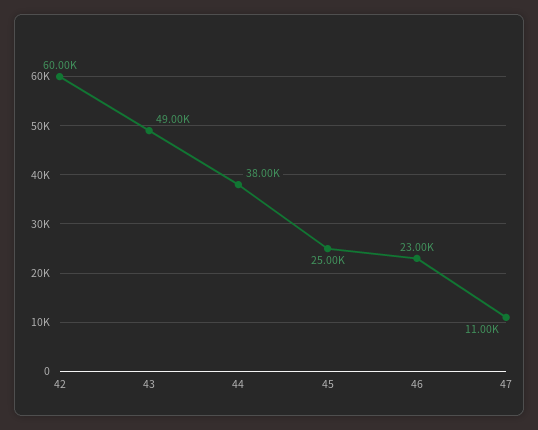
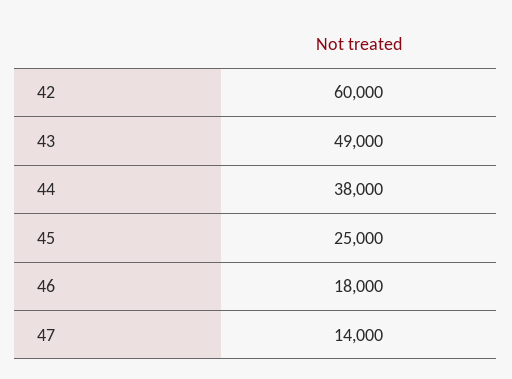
46: 23000 -> 18000
47: 11000 -> 14000

